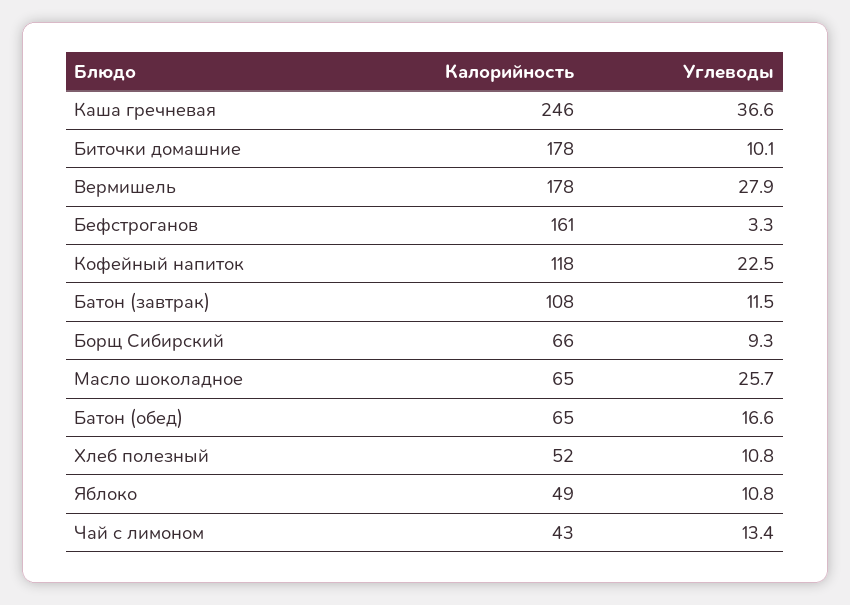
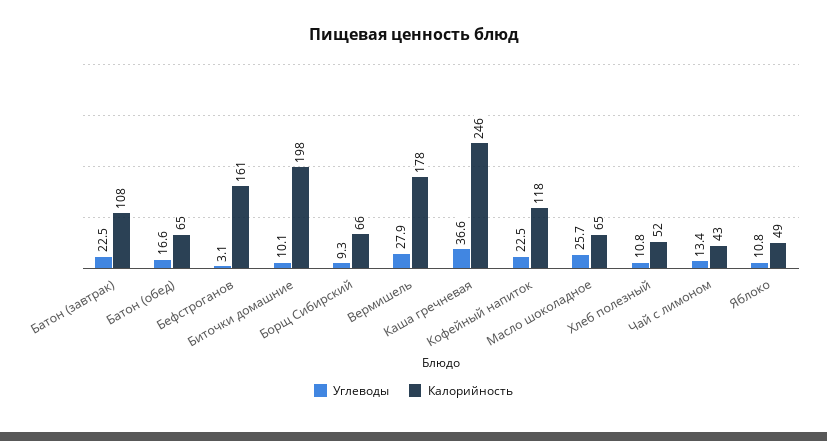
Калорийность, Биточки домашние: 178 -> 198
Углеводы, Бефстроганов: 3.3 -> 3.1
Углеводы, Батон (завтрак): 11.5 -> 22.5

